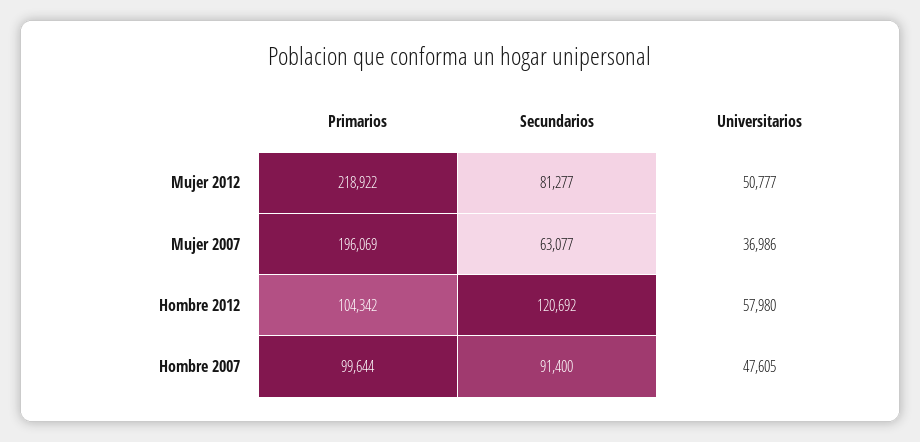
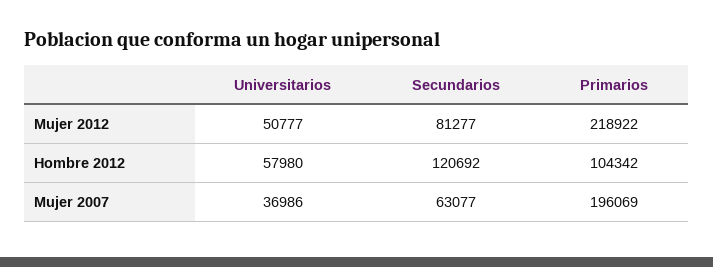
Primarios, Hombre 2007: 99644 -> none
Secundarios, Hombre 2007: 91400 -> none
Universitarios, Hombre 2007: 47605 -> none

